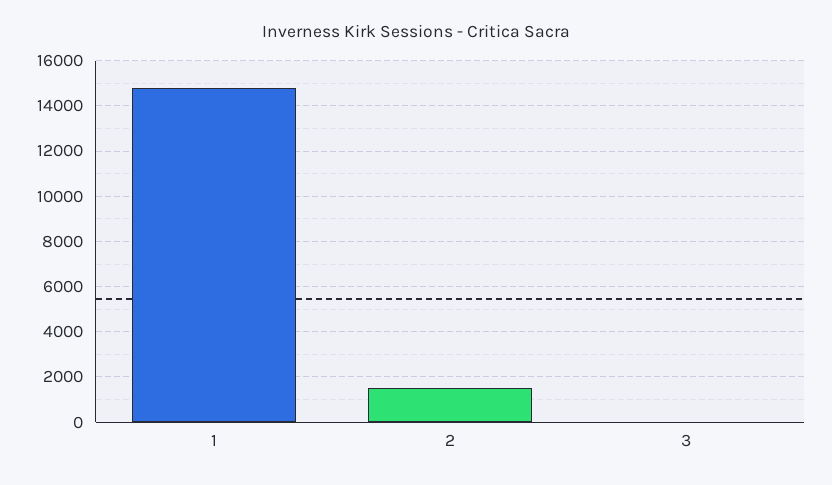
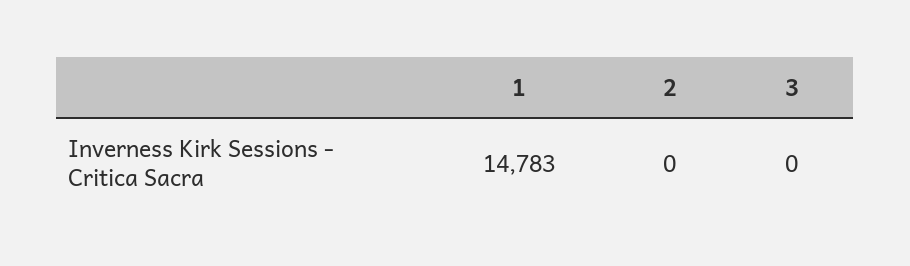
2: 1500 -> 0

